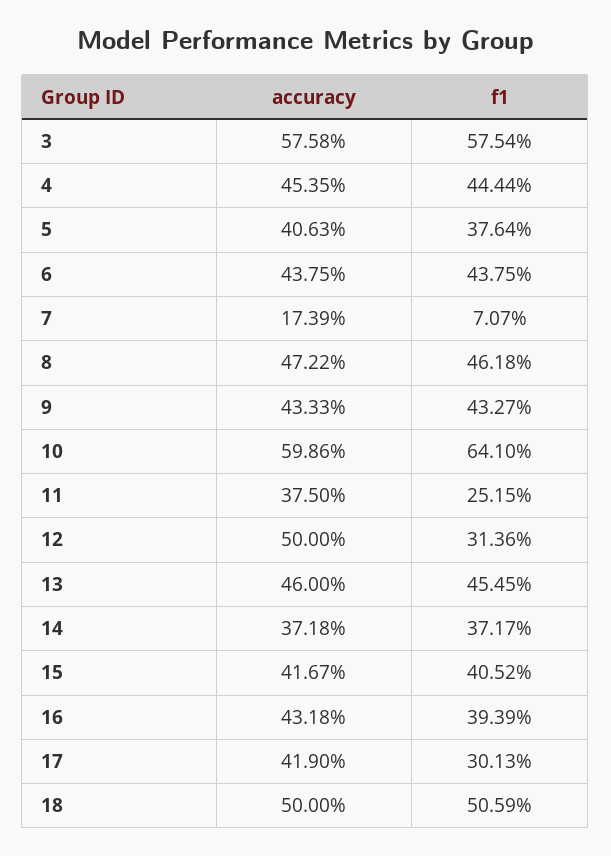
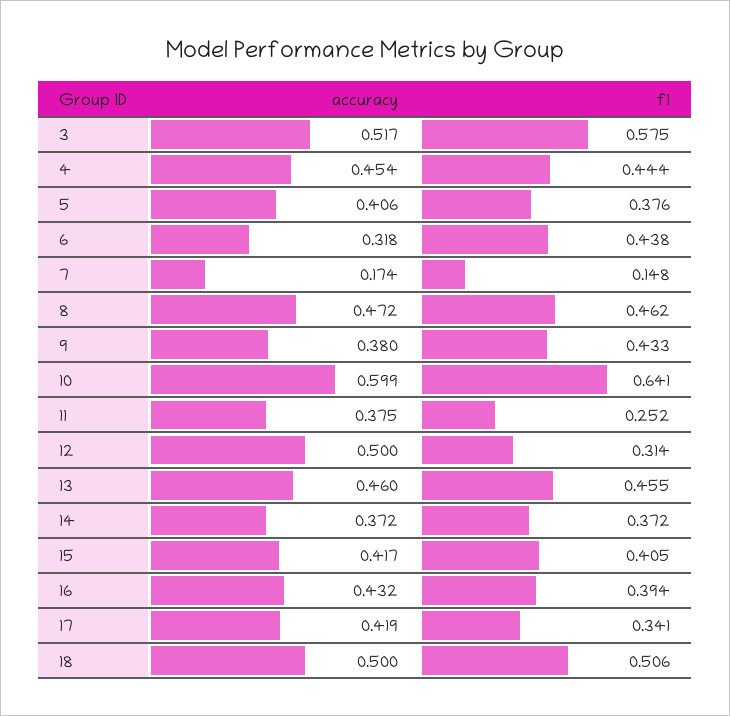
accuracy, 3: 0.5758 -> 0.517
accuracy, 6: 0.4375 -> 0.318
f1, 7: 0.0707 -> 0.148
accuracy, 9: 0.4333 -> 0.38
f1, 17: 0.3013 -> 0.341

